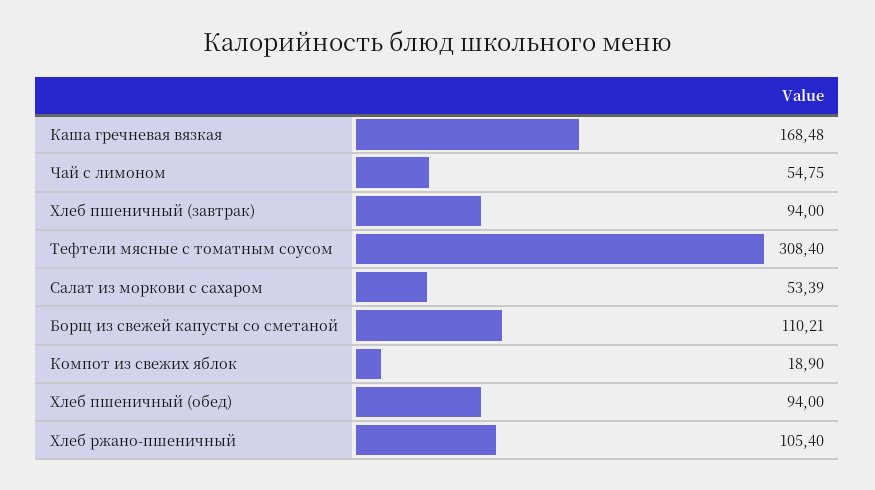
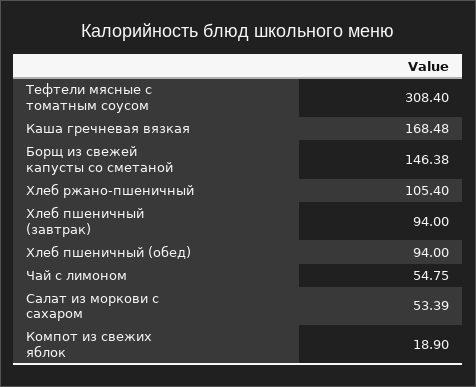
Борщ из свежей капусты со сметаной: 110.21 -> 146.38

